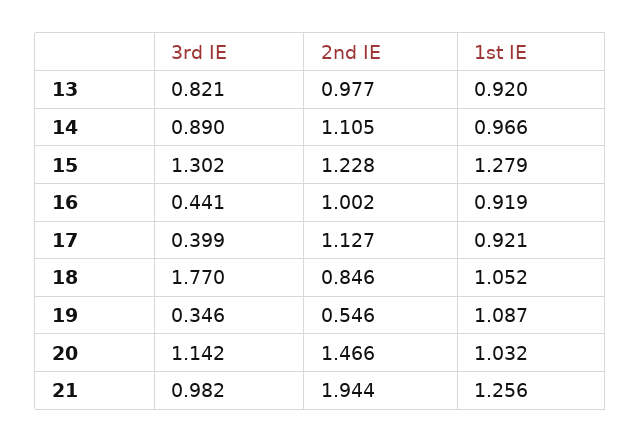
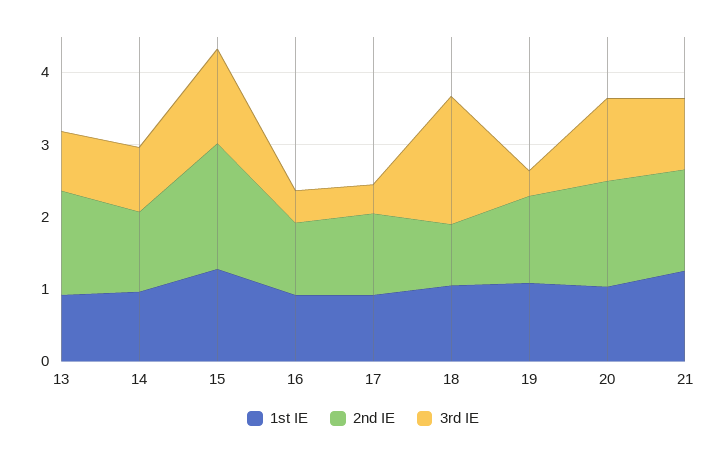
2nd IE, 13: 0.977 -> 1.4
2nd IE, 15: 1.228 -> 1.8
2nd IE, 19: 0.546 -> 1.2
2nd IE, 21: 1.944 -> 1.4

